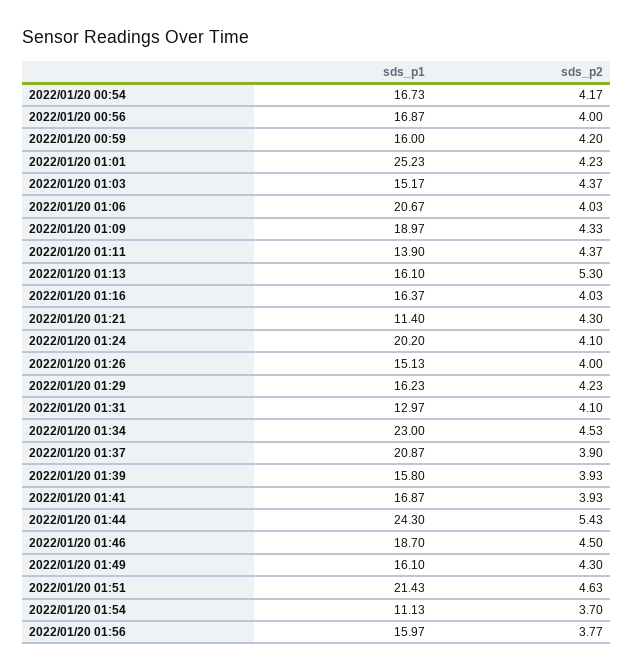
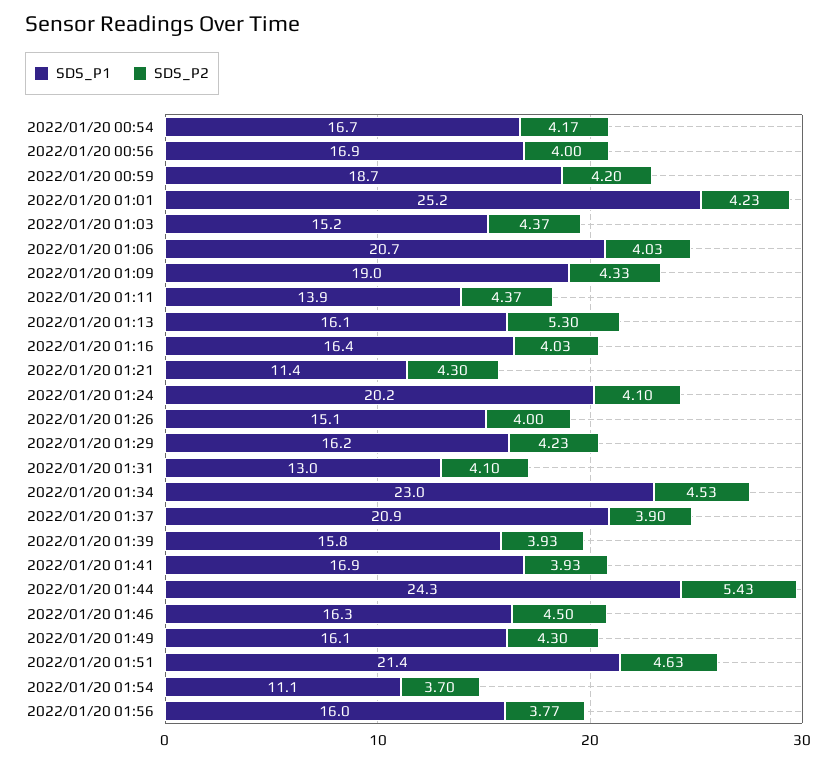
sds_p1, 2022/01/20 00:59: 16 -> 18.7
sds_p1, 2022/01/20 01:46: 18.7 -> 16.3

